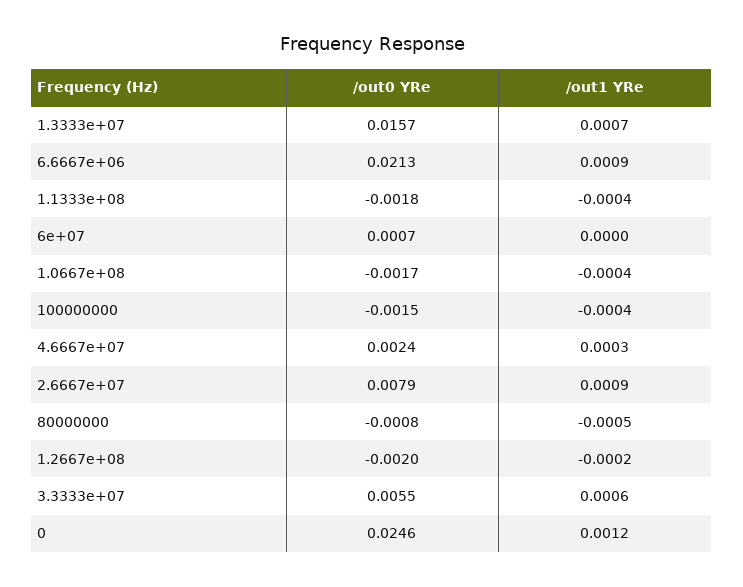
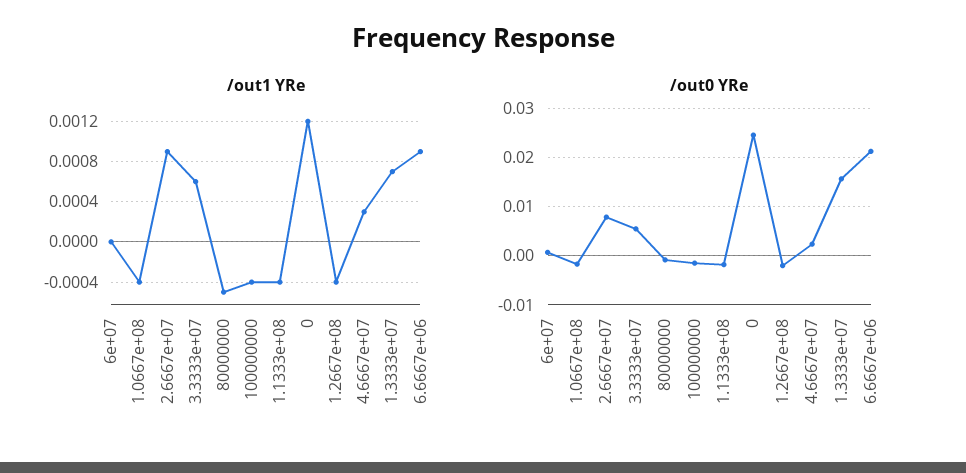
/out1 YRe, 1.2667e+08: -0.0002 -> -0.0004

